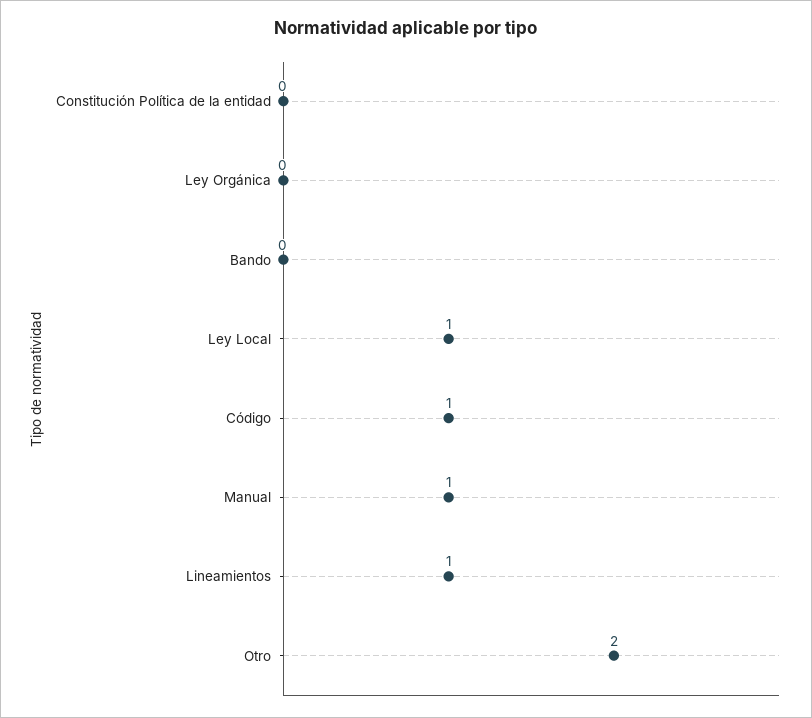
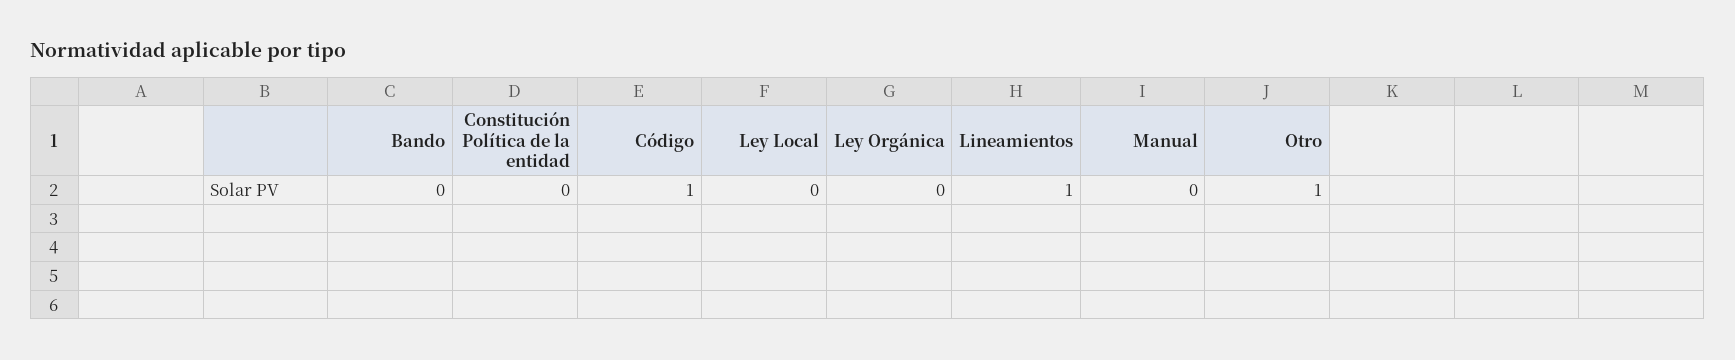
Ley Local: 1 -> 0
Manual: 1 -> 0
Otro: 2 -> 1

